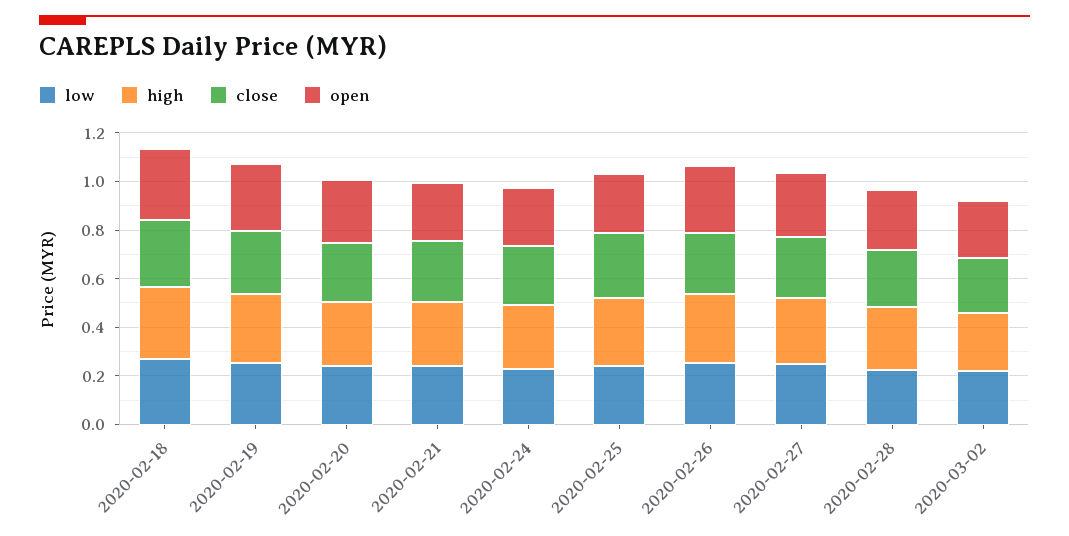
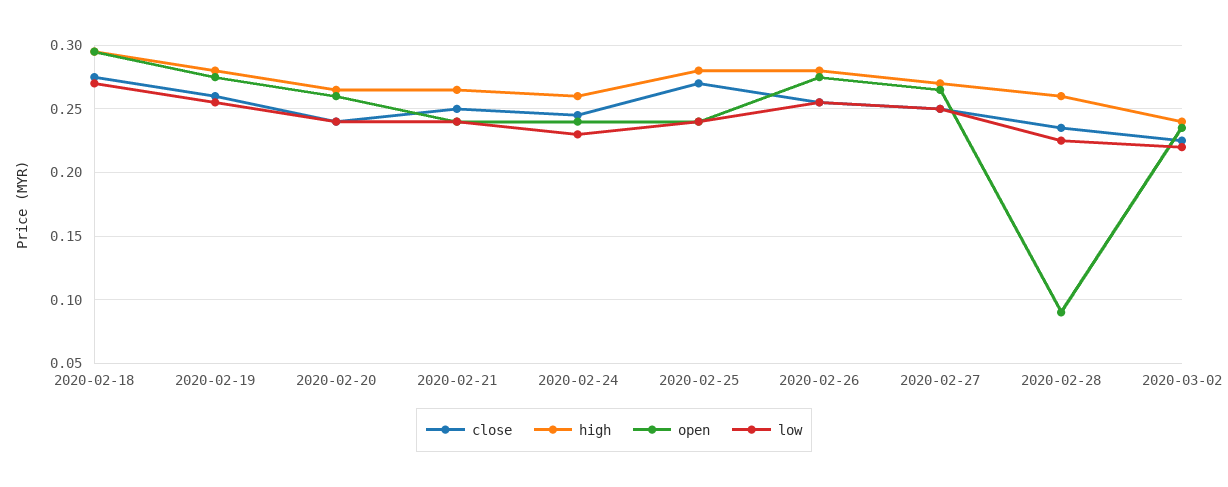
open, 2020-02-28: 0.25 -> 0.09

